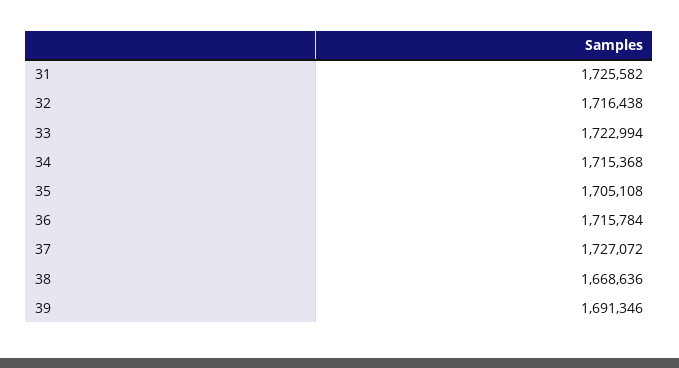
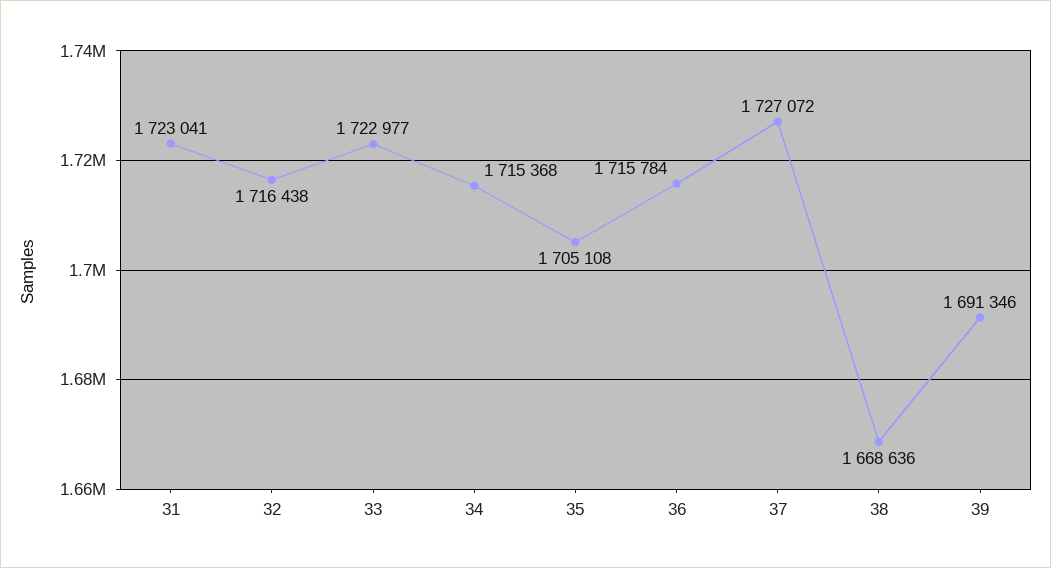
31: 1725582 -> 1723041
33: 1722994 -> 1722977

